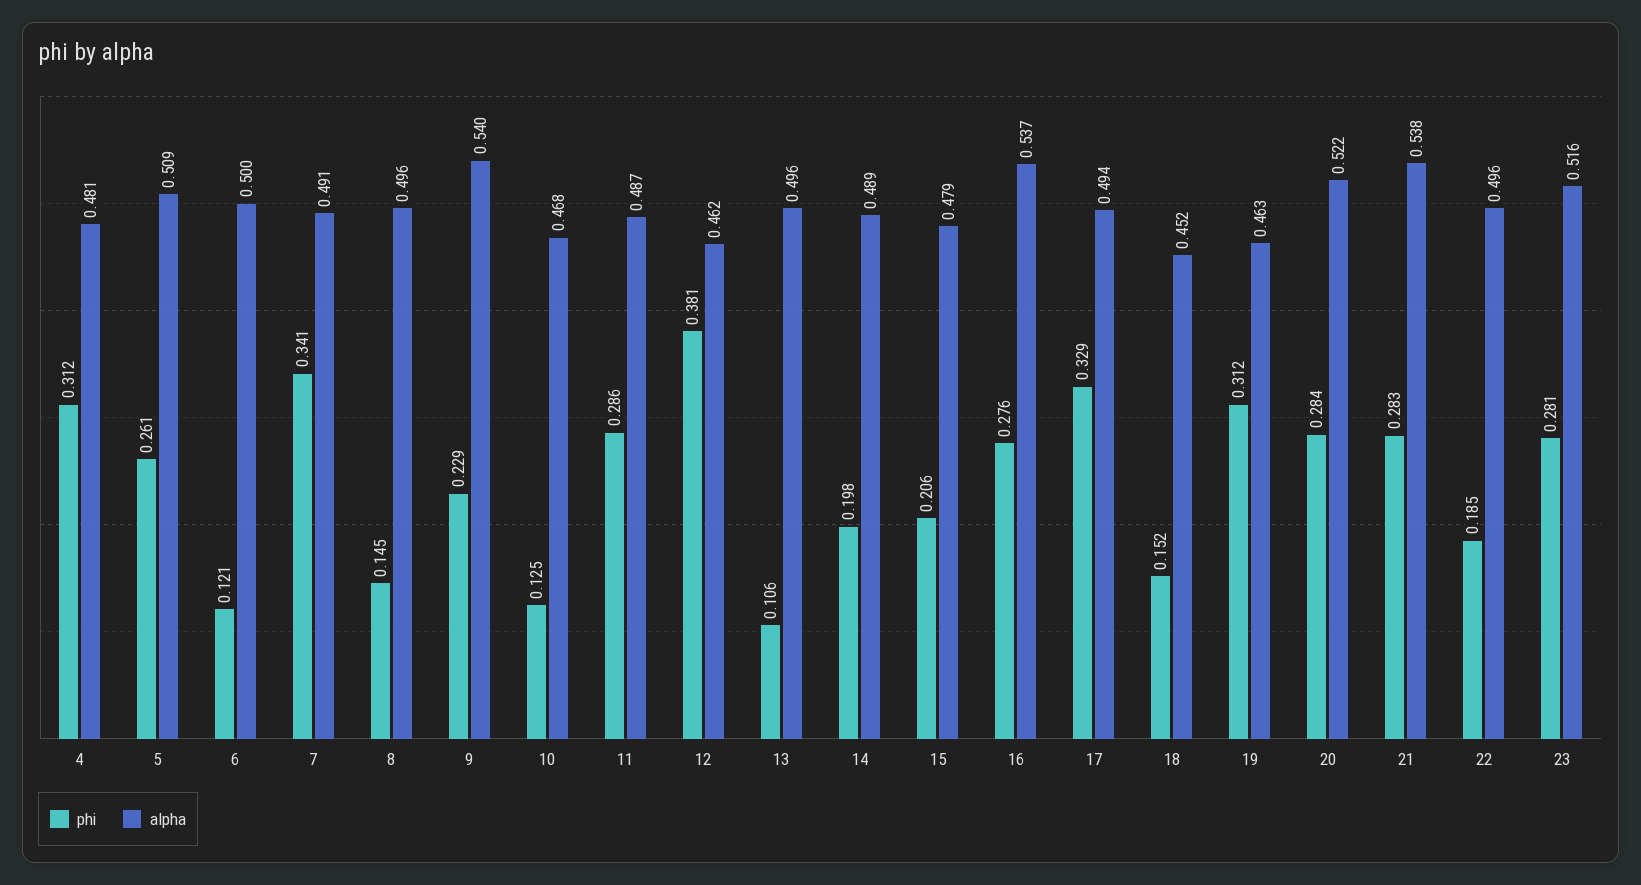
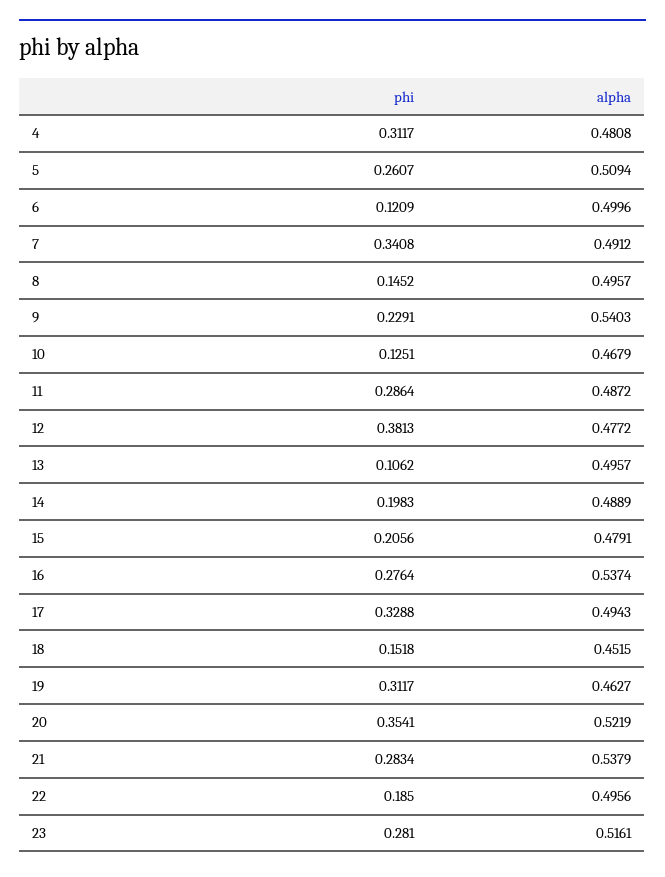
alpha, 12: 0.462 -> 0.4772
phi, 20: 0.284 -> 0.3541

